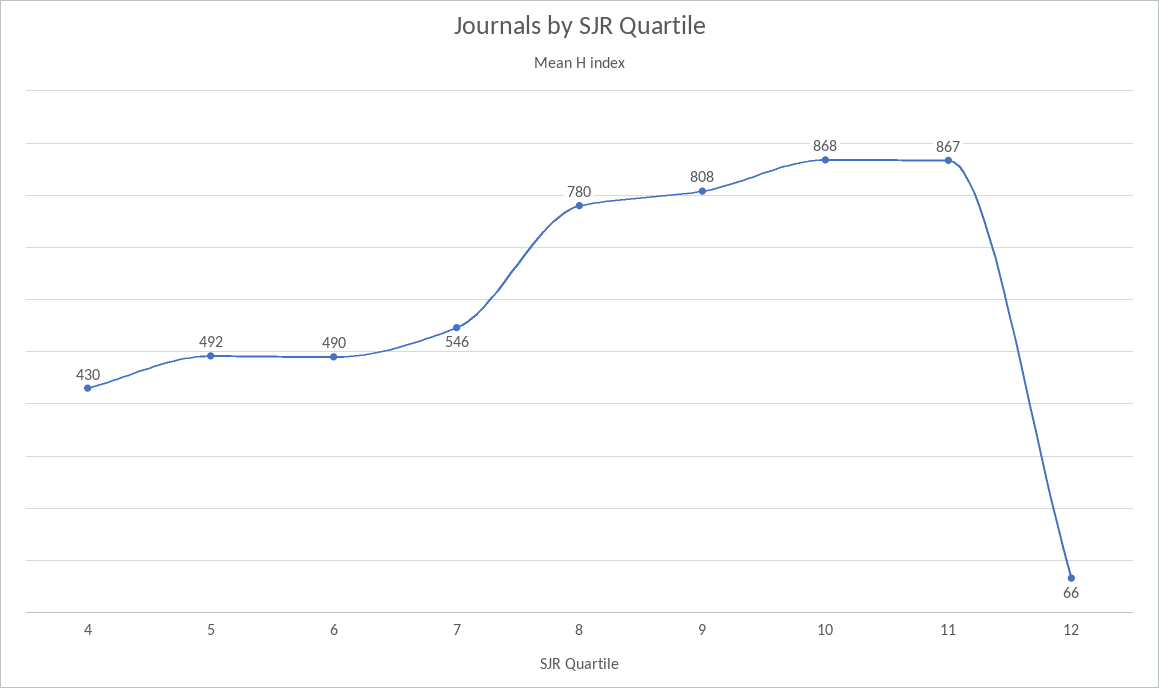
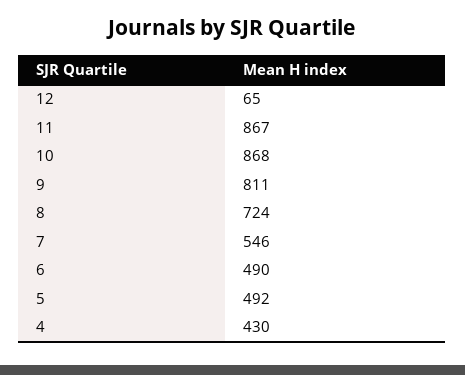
8: 780 -> 724
9: 808 -> 811
12: 66 -> 65

